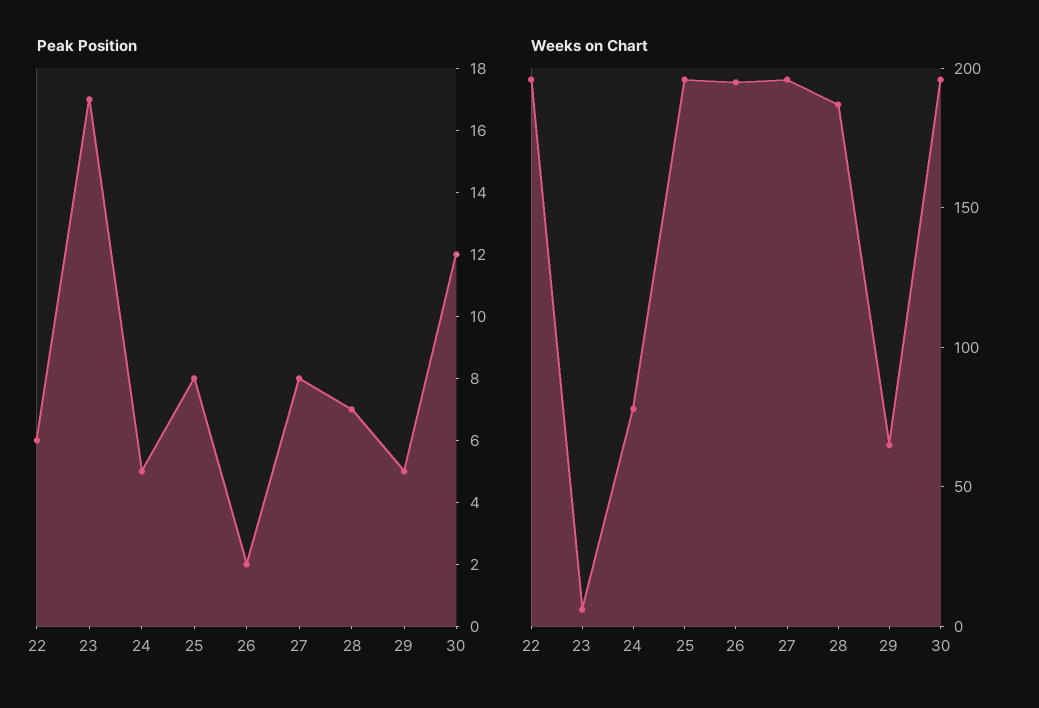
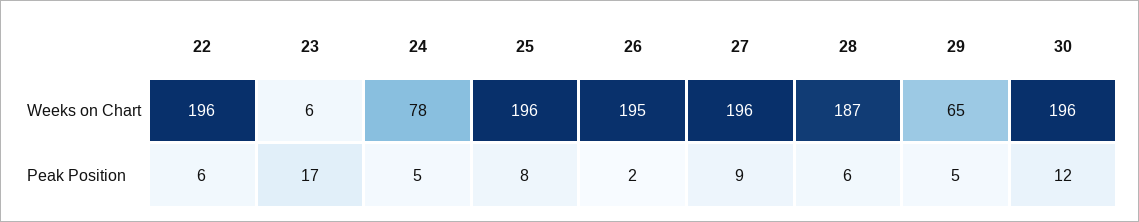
Peak Position, 27: 8 -> 9
Peak Position, 28: 7 -> 6

